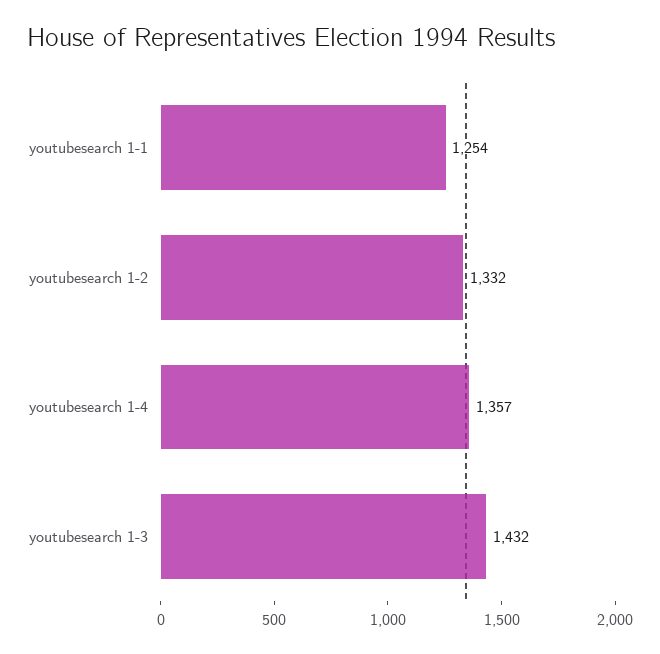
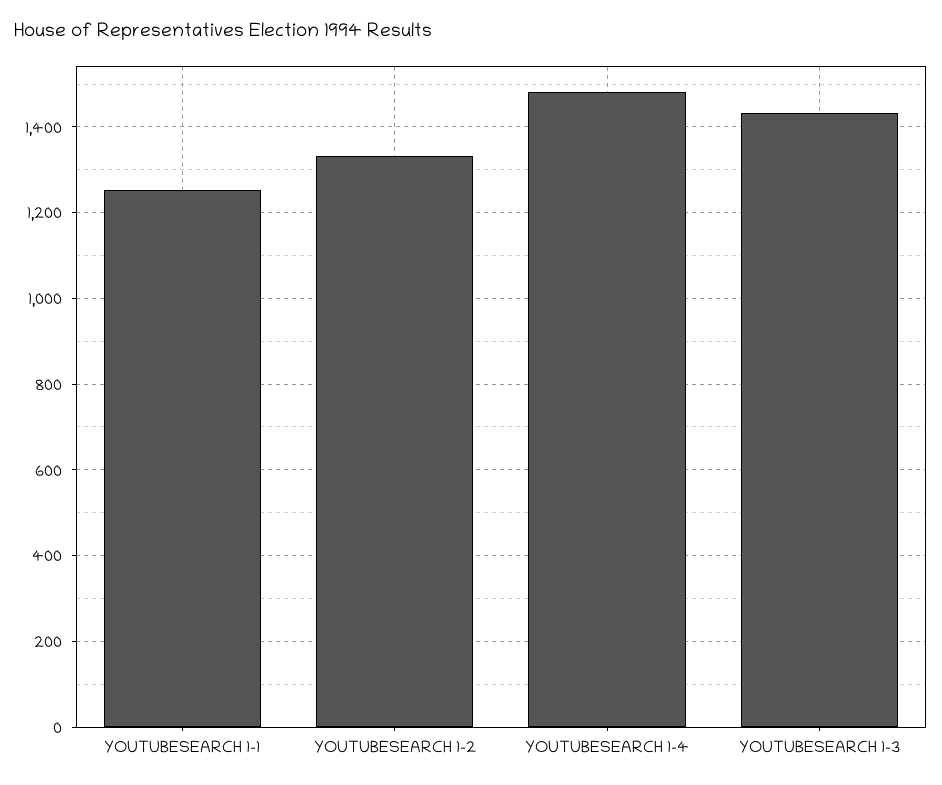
youtubesearch 1-4: 1357 -> 1480

